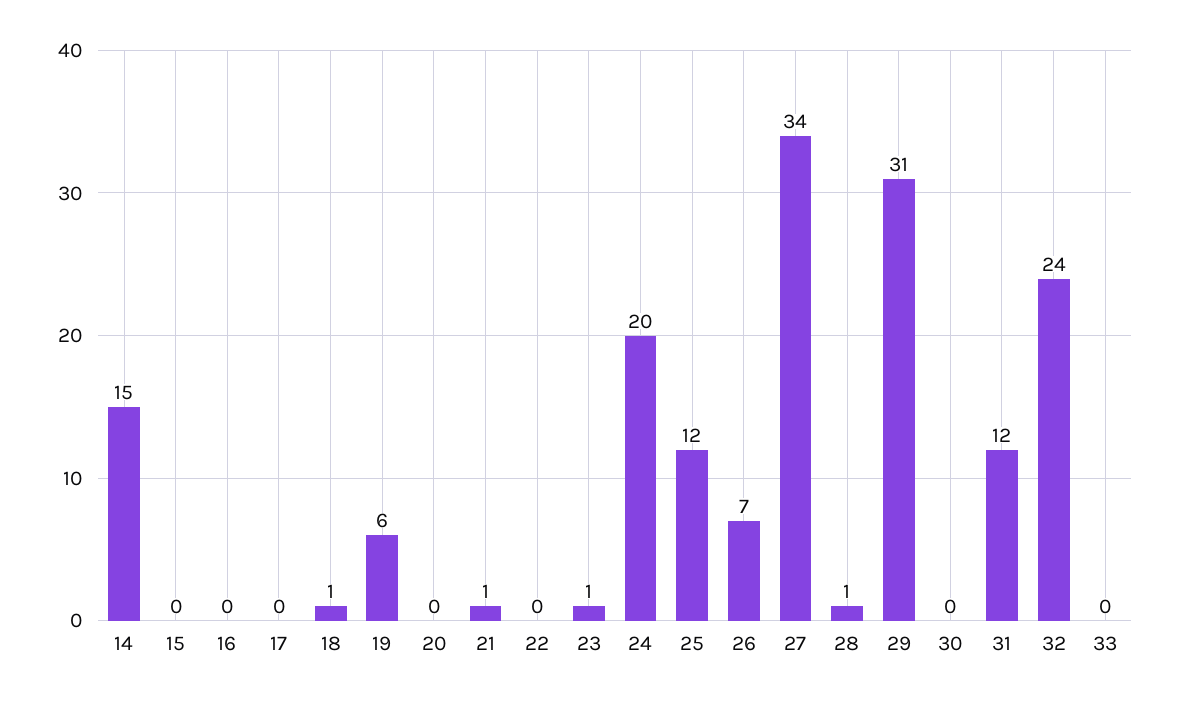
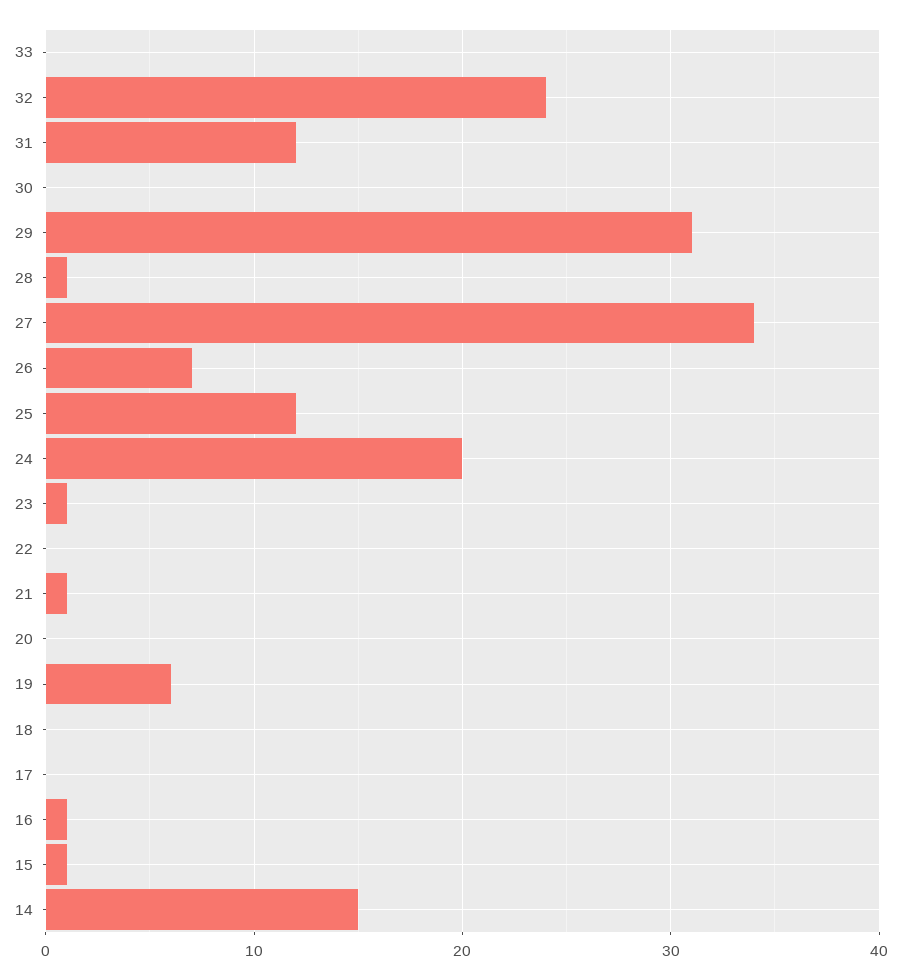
15: 0 -> 1
16: 0 -> 1
18: 1 -> 0

